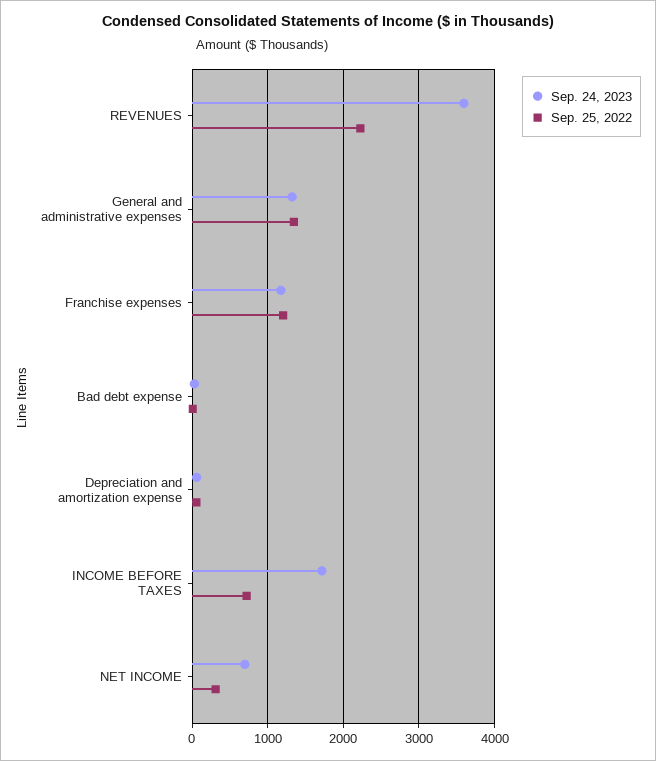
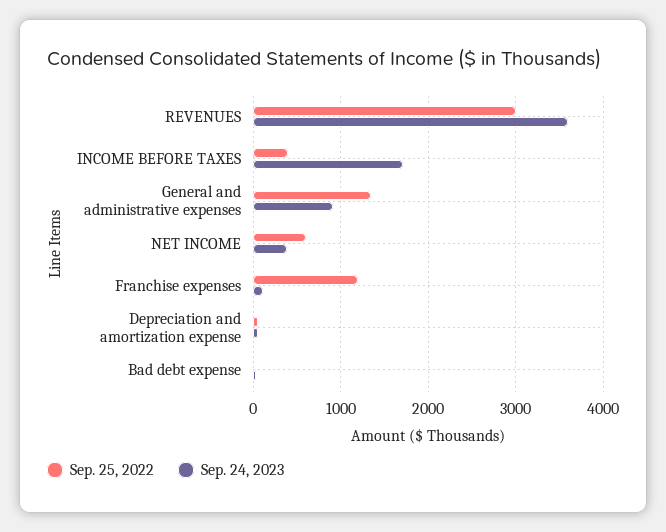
Sep. 25, 2022, REVENUES: 2200 -> 3000
Sep. 24, 2023, General and administrative expenses: 1300 -> 900
Sep. 24, 2023, Franchise expenses: 1200 -> 100
Sep. 25, 2022, INCOME BEFORE TAXES: 700 -> 400
Sep. 24, 2023, NET INCOME: 700 -> 400
Sep. 25, 2022, NET INCOME: 300 -> 600

